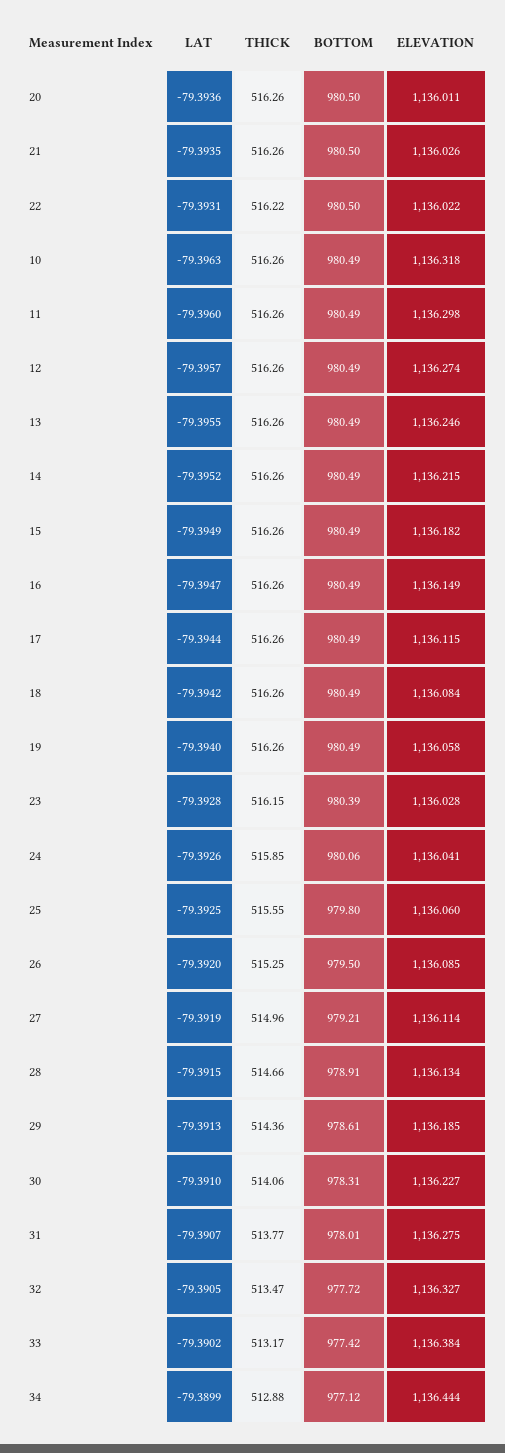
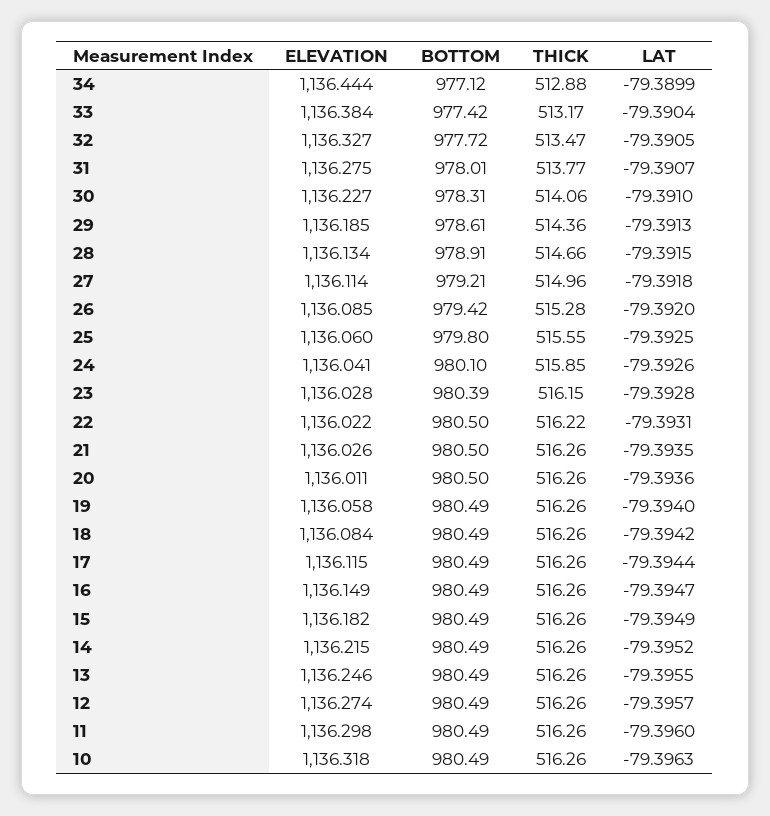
BOTTOM, 24: 980.06 -> 980.1
THICK, 26: 515.25 -> 515.28
BOTTOM, 26: 979.5 -> 979.42
LAT, 27: -79.3919 -> -79.3918
LAT, 33: -79.3902 -> -79.3904

